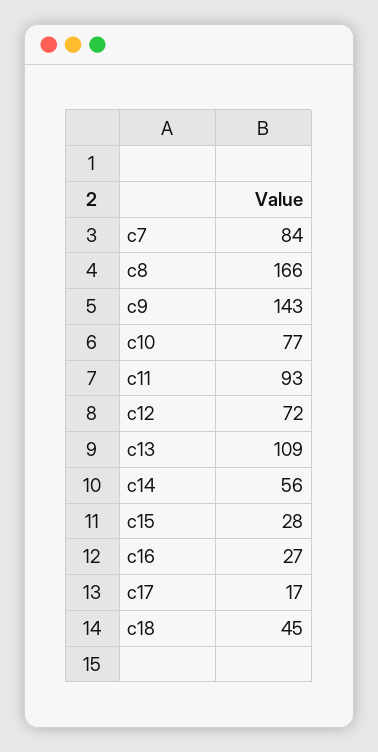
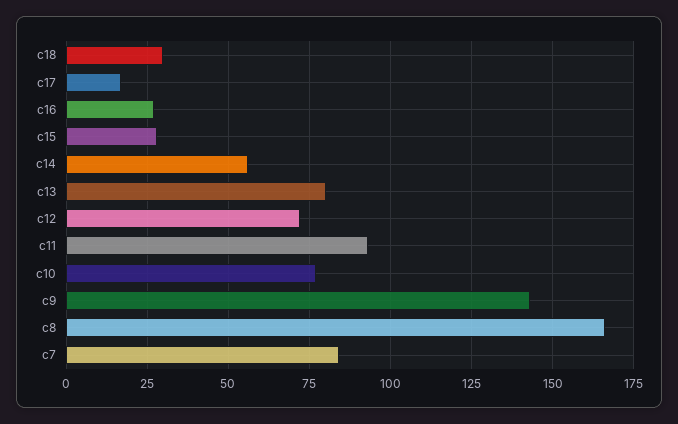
c13: 109 -> 80
c18: 45 -> 30

